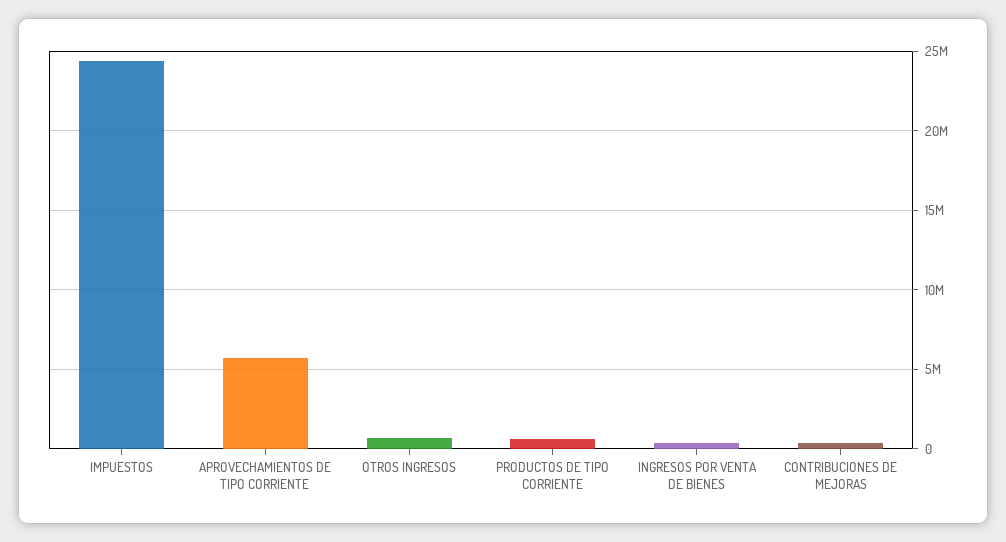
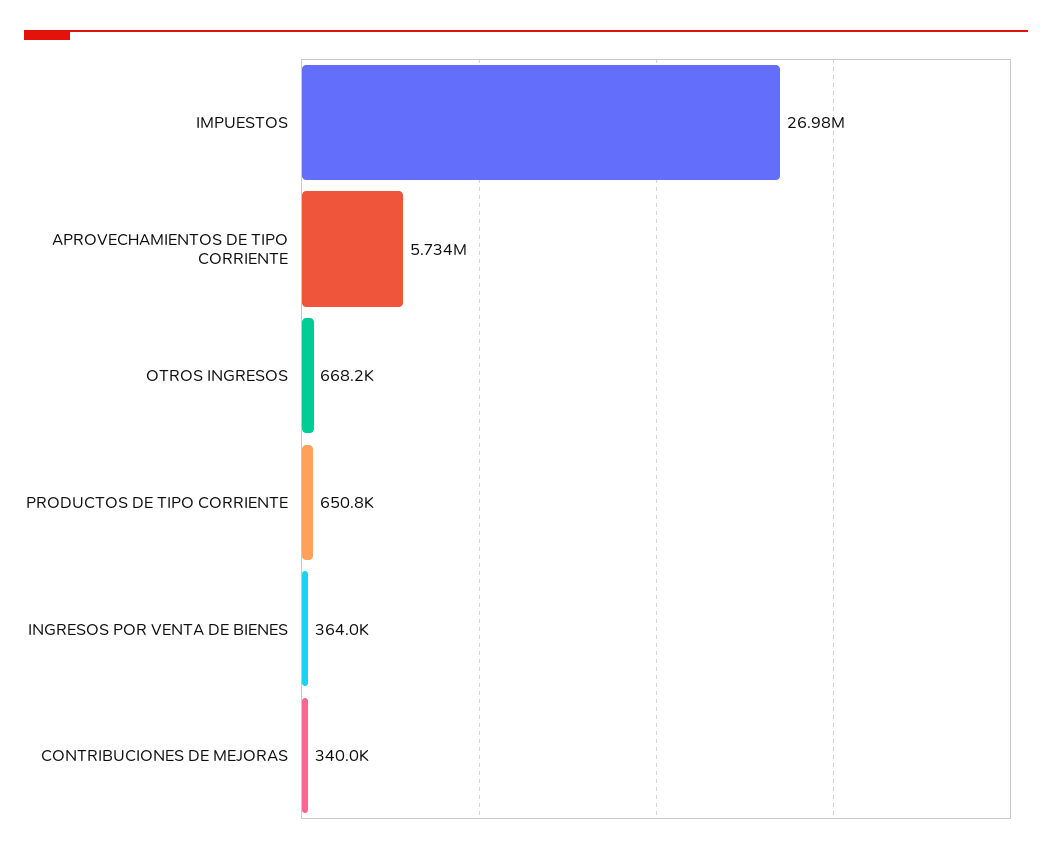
IMPUESTOS: 24500000 -> 26980000

